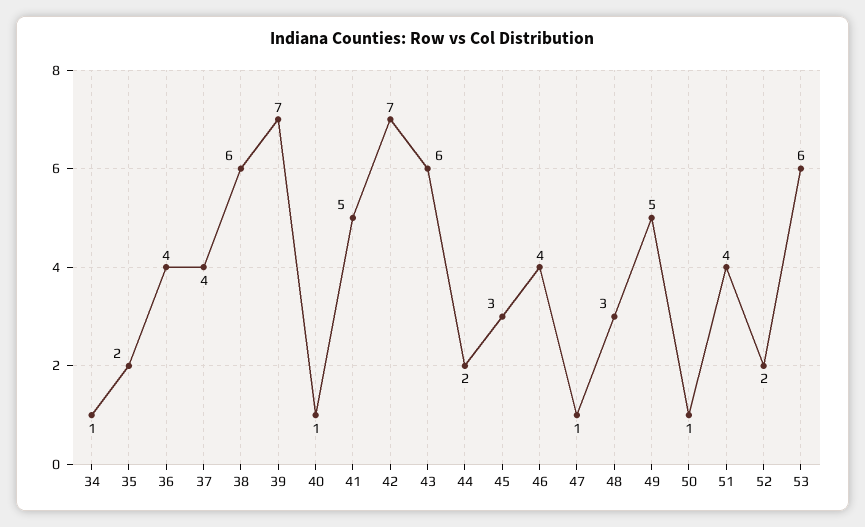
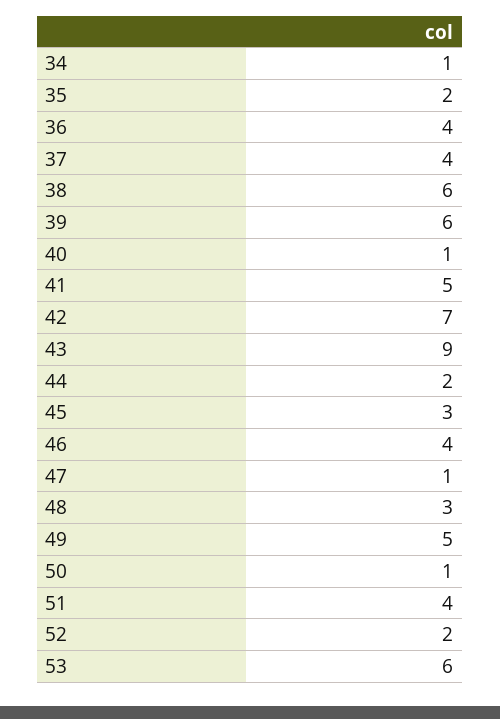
39: 7 -> 6
43: 6 -> 9

